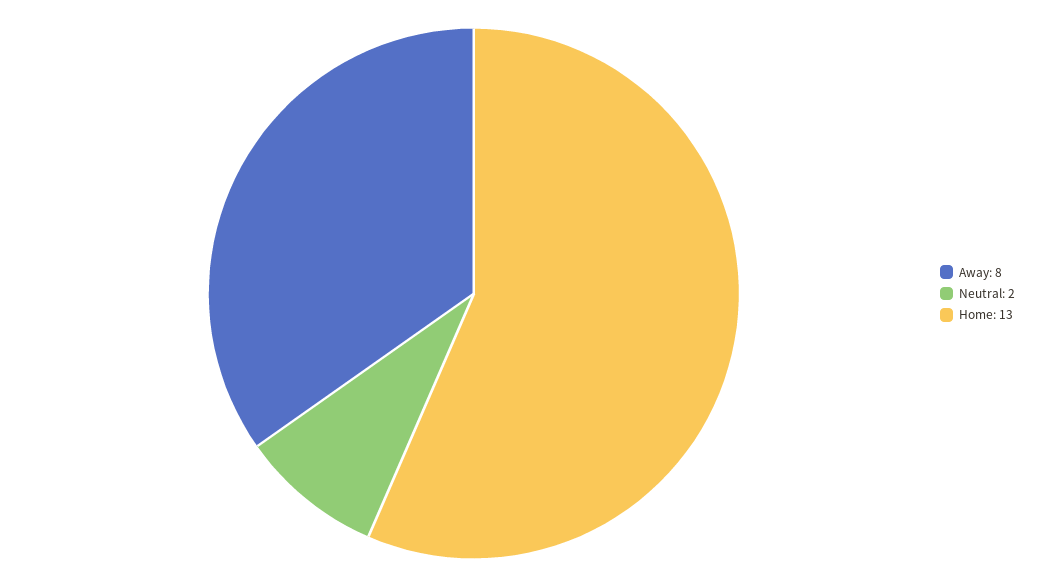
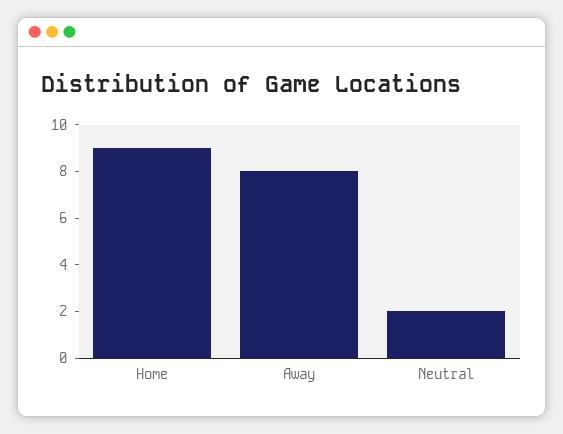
Home: 13 -> 9

